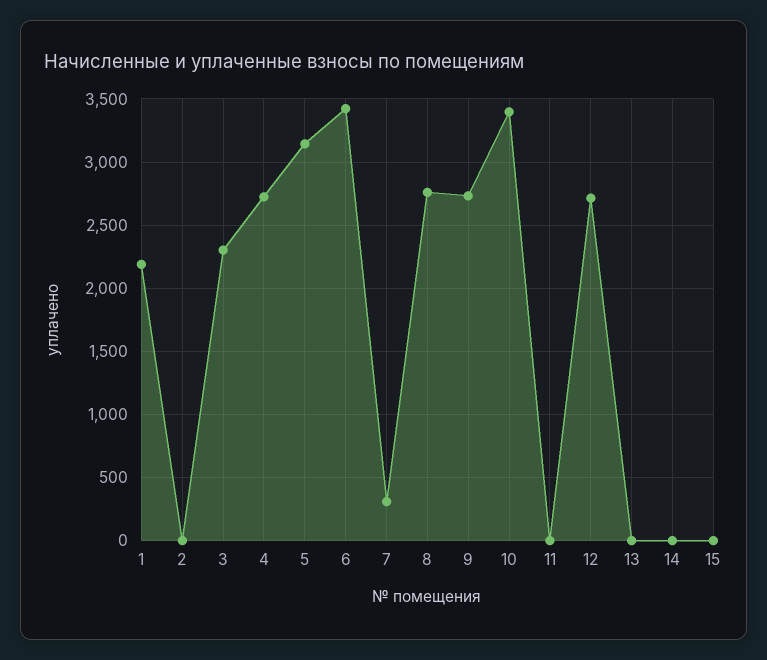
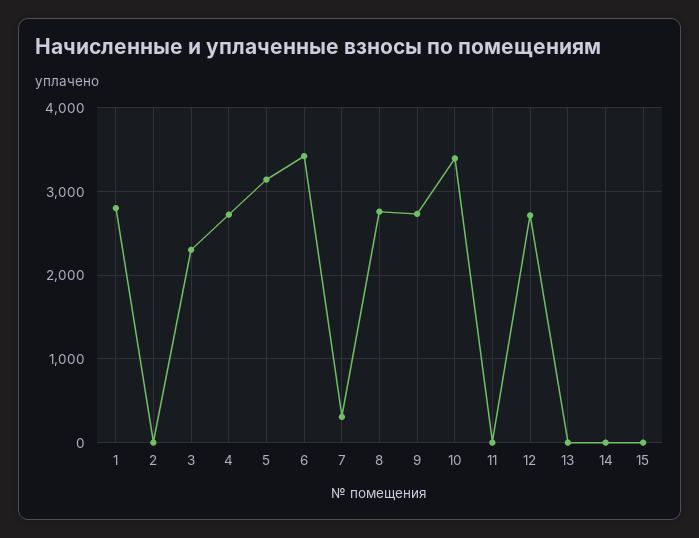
1: 2200 -> 2800

